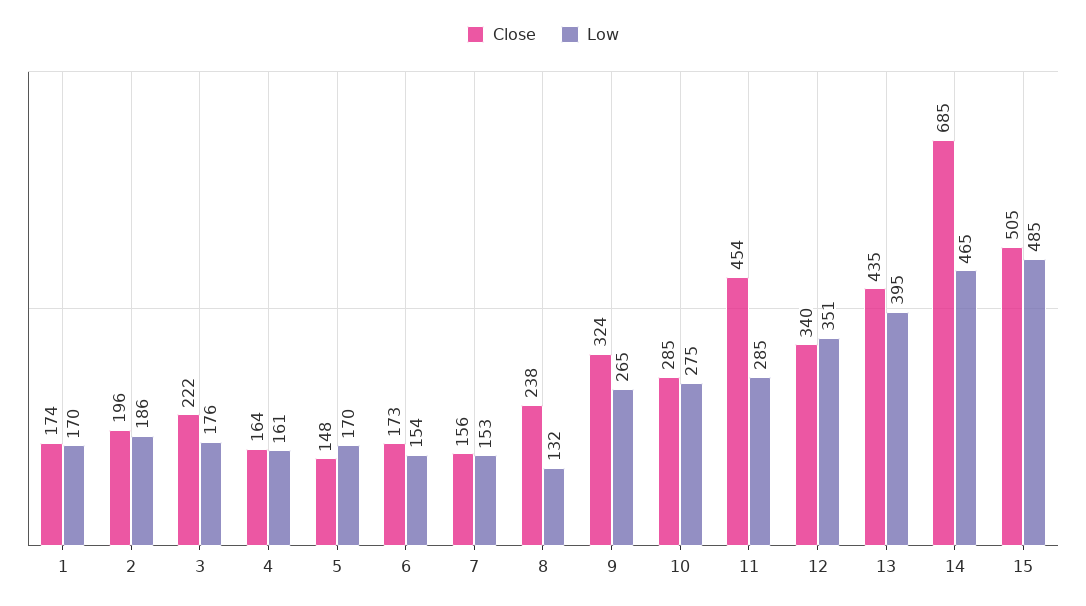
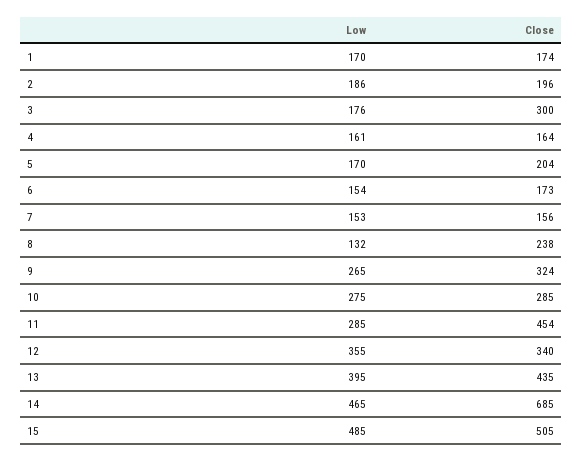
Close, 3: 222 -> 300
Close, 5: 148 -> 204
Low, 12: 351 -> 355

